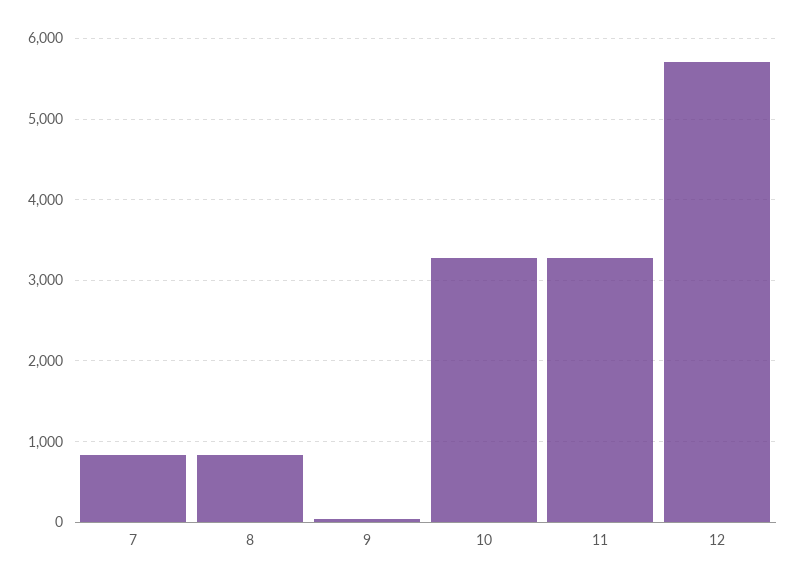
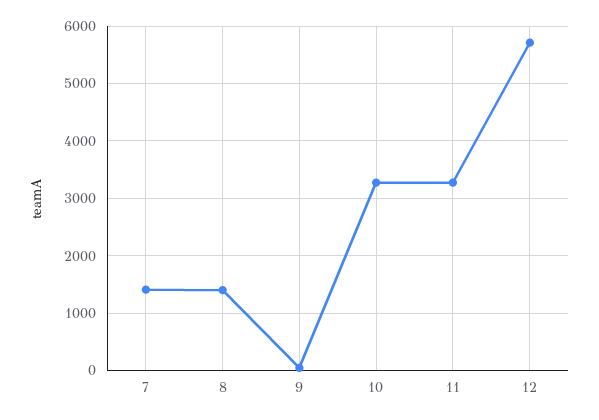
7: 800 -> 1400
8: 800 -> 1400

